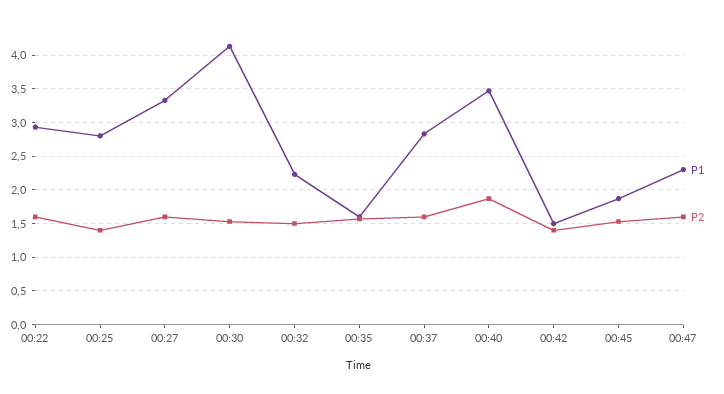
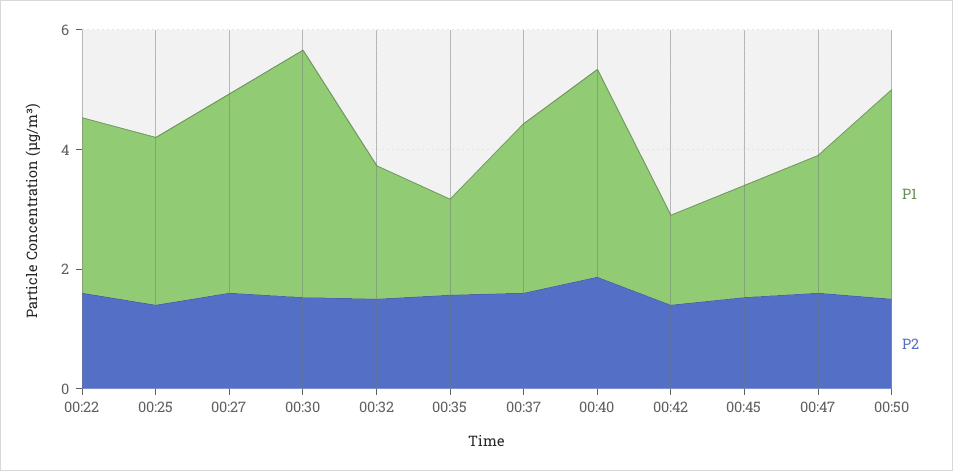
P1, 00:50: none -> 3.5
P2, 00:50: none -> 1.5

